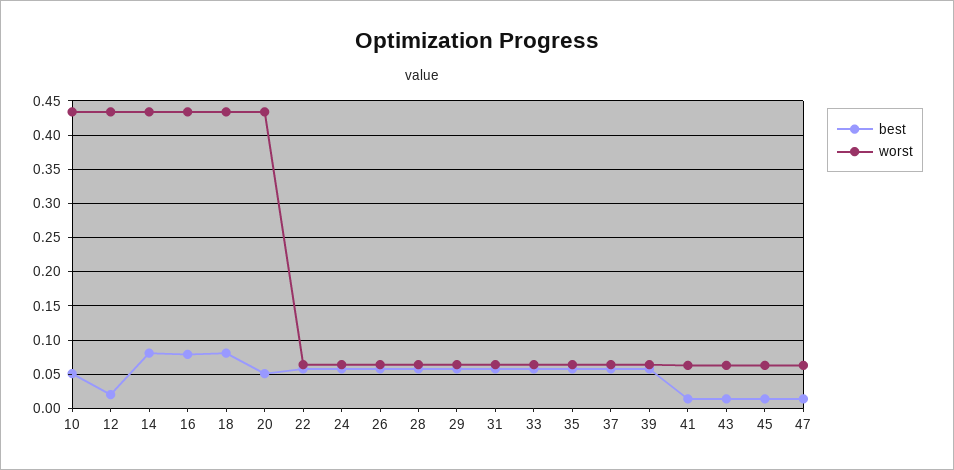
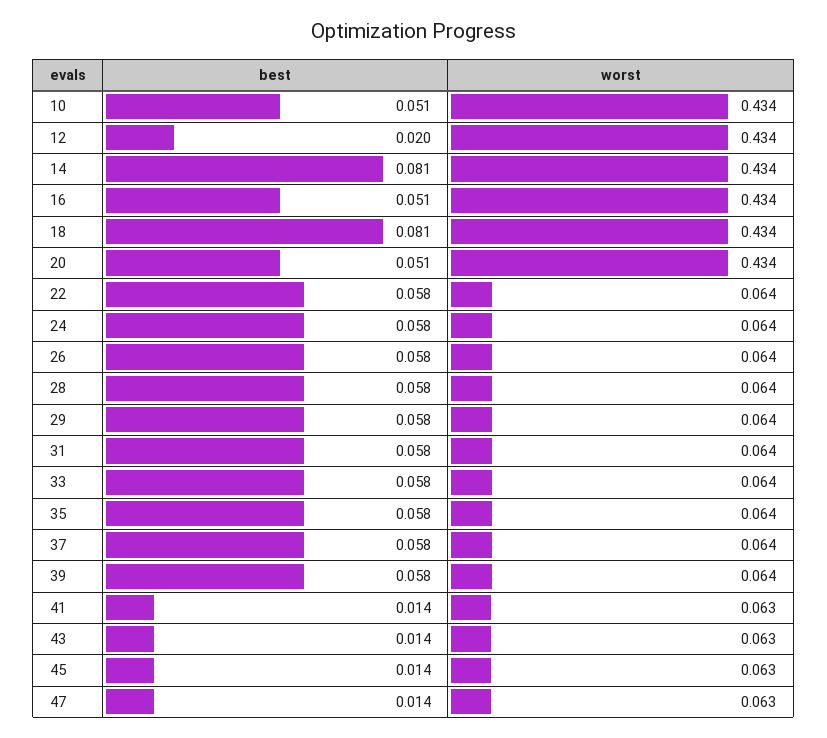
best, 16: 0.08 -> 0.051

